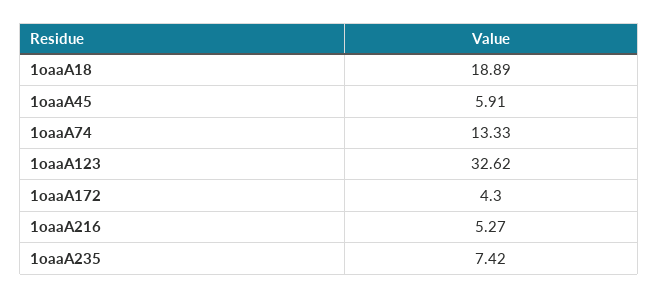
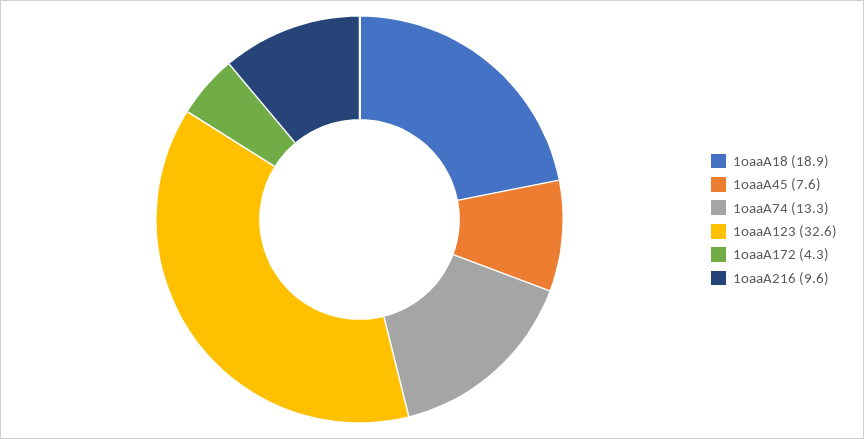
1oaaA45: 5.91 -> 7.6
1oaaA216: 5.27 -> 9.6
1oaaA235: 7.42 -> none

